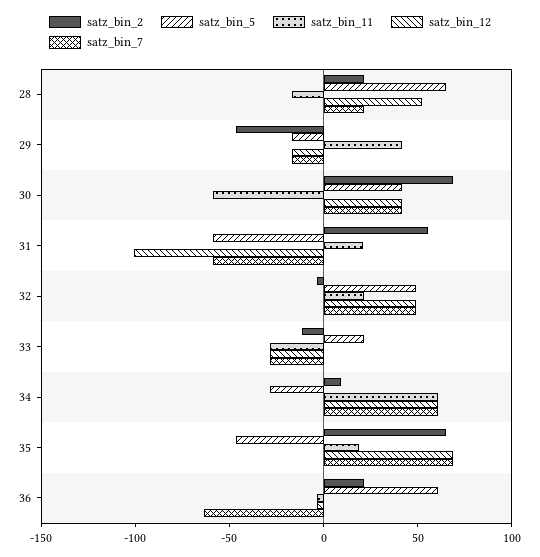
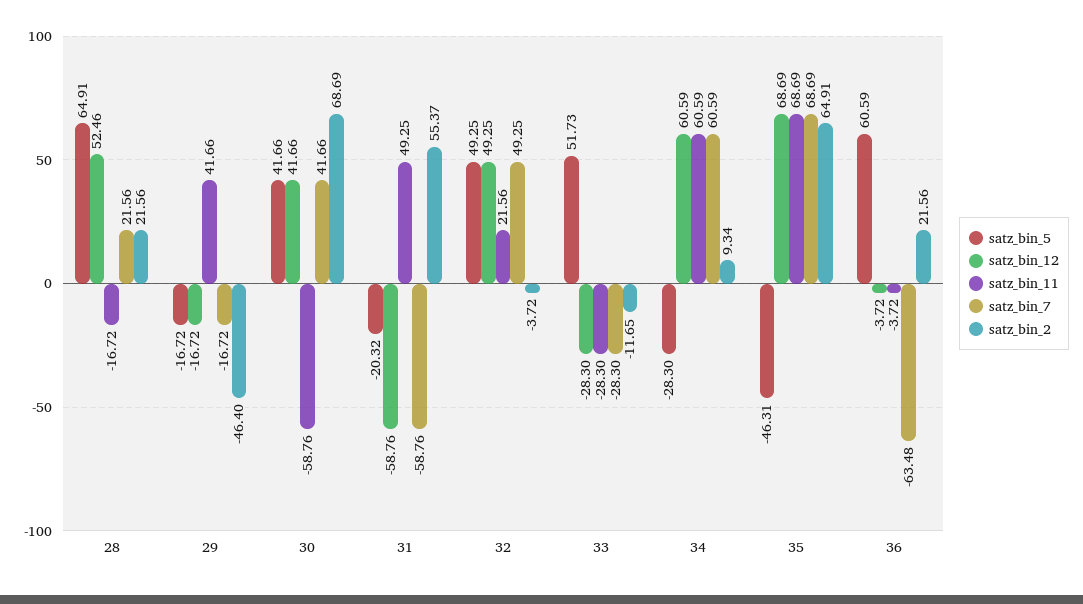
satz_bin_5, 31: -60 -> -20.32
satz_bin_11, 31: 20 -> 49.25
satz_bin_12, 31: -100 -> -58.76
satz_bin_5, 33: 20 -> 51.73
satz_bin_11, 35: 20 -> 68.69

